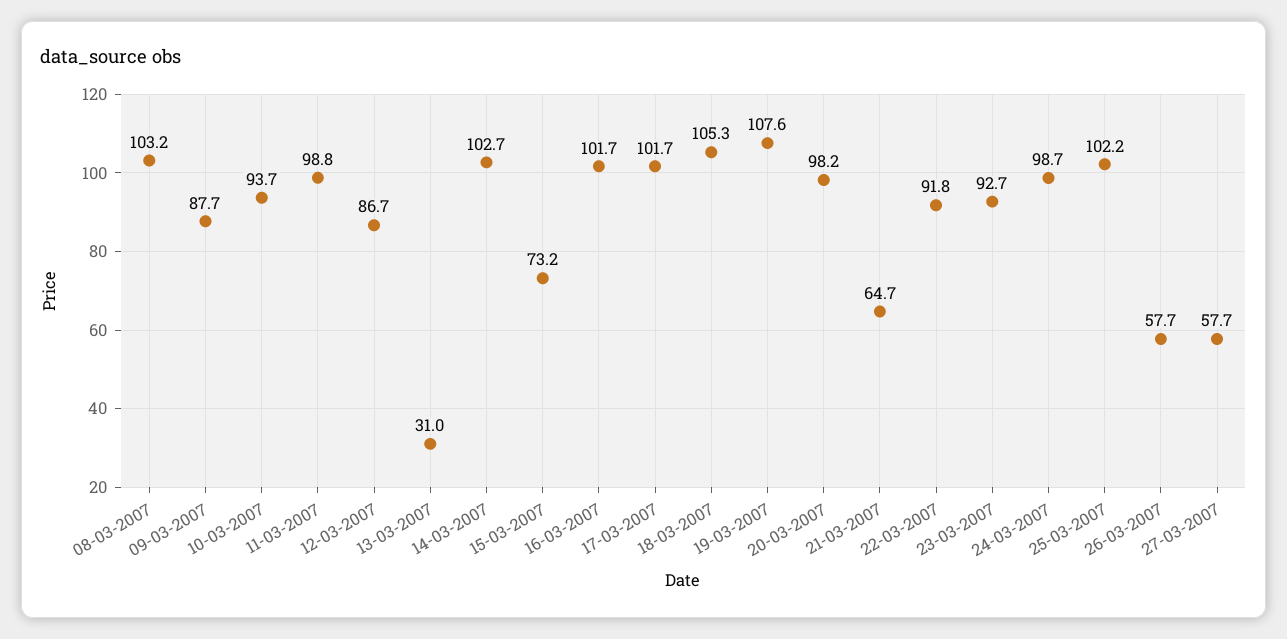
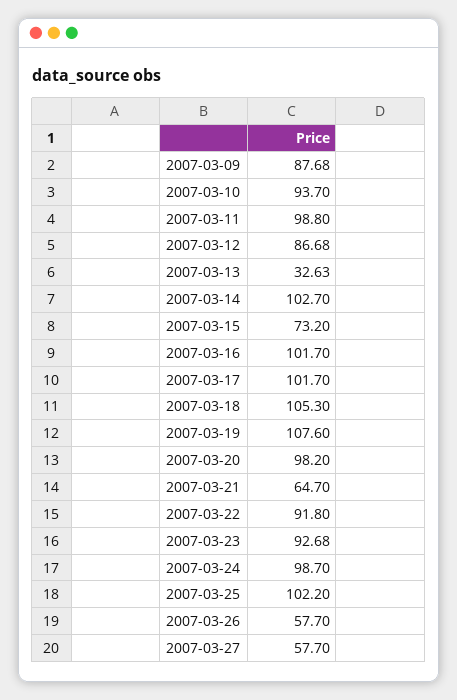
08-03-2007: 103.2 -> none
13-03-2007: 31 -> 32.63

